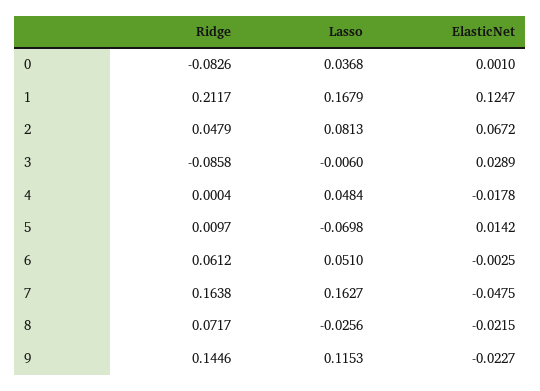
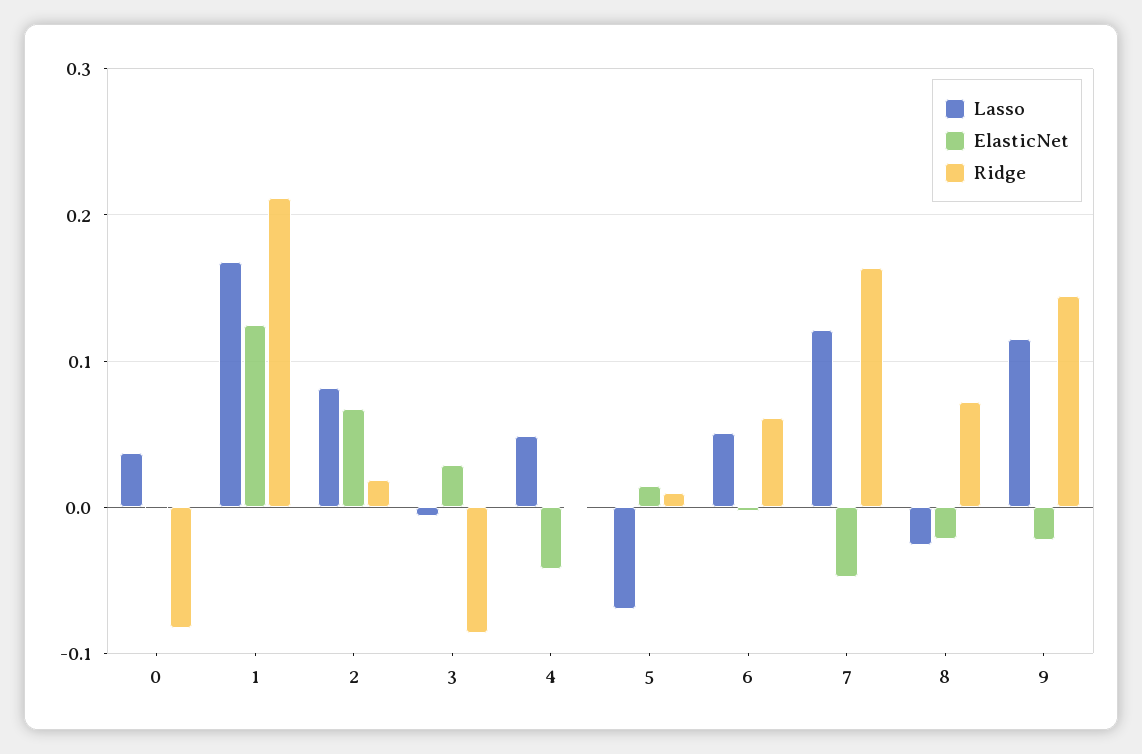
Ridge, 2: 0.0479 -> 0.02
ElasticNet, 4: -0.0178 -> -0.04
Lasso, 7: 0.1627 -> 0.12

